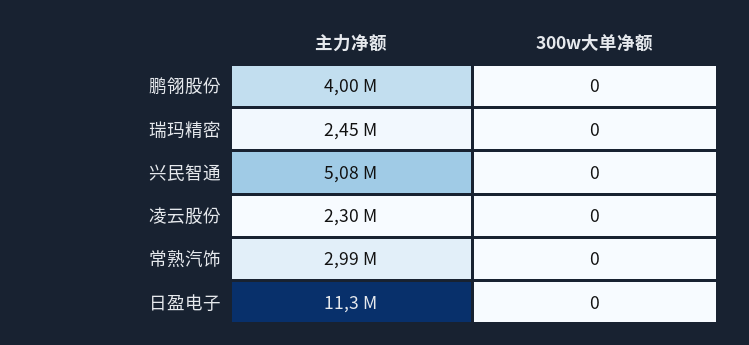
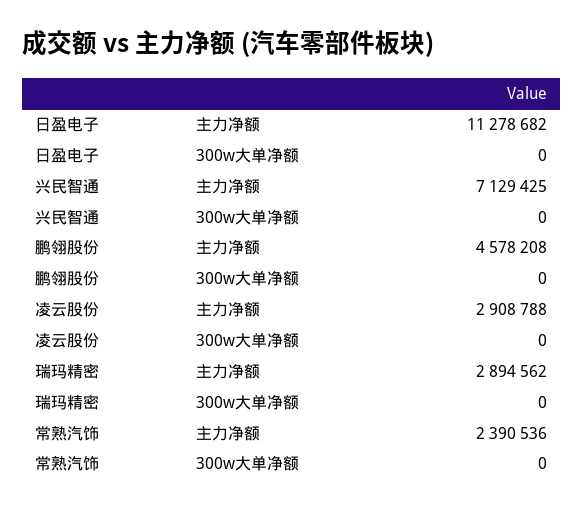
主力净额, 鹏翎股份: 4000000 -> 4578208
主力净额, 瑞玛精密: 2450000 -> 2894562
主力净额, 兴民智通: 5080000 -> 7129425
主力净额, 凌云股份: 2300000 -> 2908788
主力净额, 常熟汽饰: 2990000 -> 2390536

